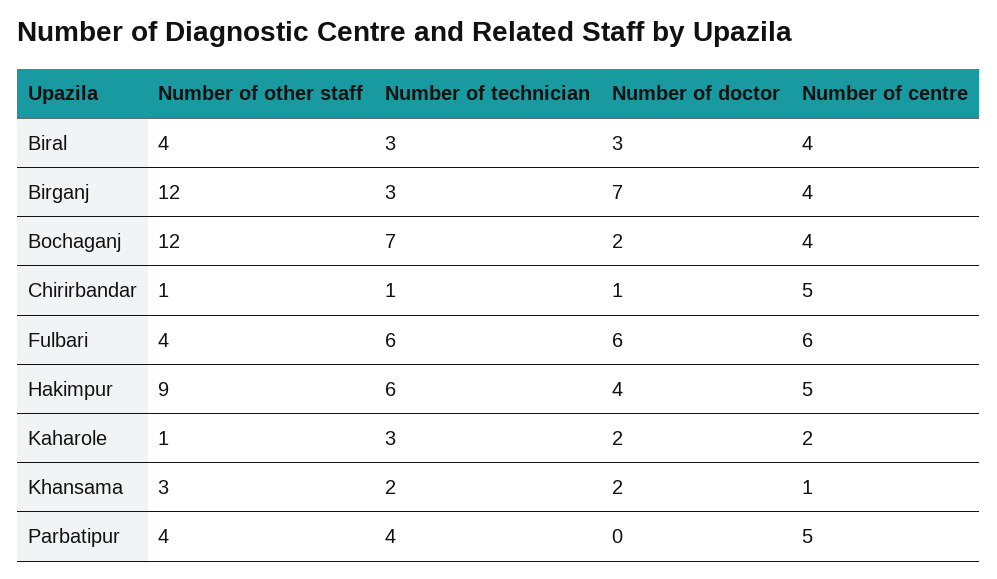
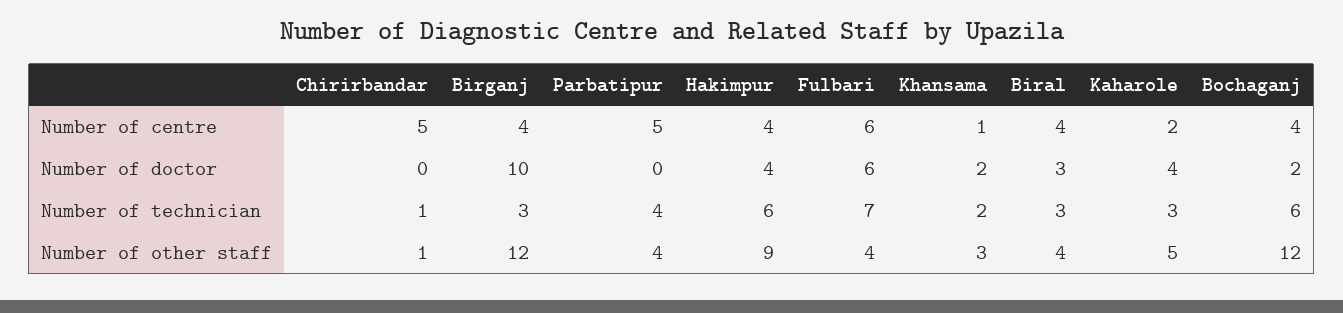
Number of doctor, Birganj: 7 -> 10
Number of technician, Bochaganj: 7 -> 6
Number of doctor, Chirirbandar: 1 -> 0
Number of technician, Fulbari: 6 -> 7
Number of centre, Hakimpur: 5 -> 4
Number of other staff, Kaharole: 1 -> 5
Number of doctor, Kaharole: 2 -> 4

